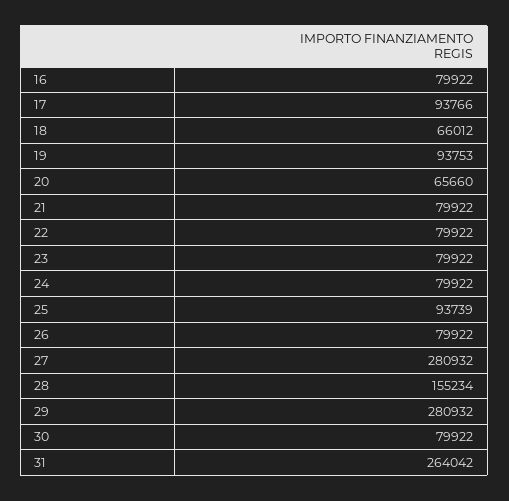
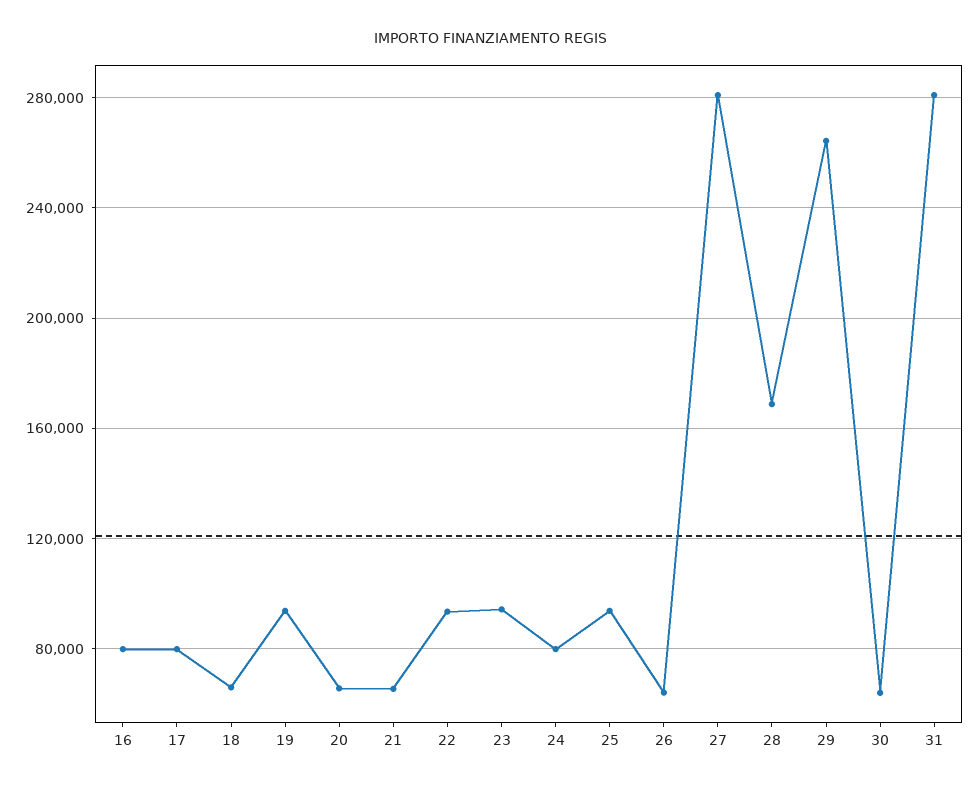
17: 93766 -> 80000
21: 79922 -> 65000
22: 79922 -> 95000
23: 79922 -> 95000
26: 79922 -> 65000
28: 155234 -> 170000
29: 280932 -> 265000
30: 79922 -> 65000
31: 264042 -> 280000

